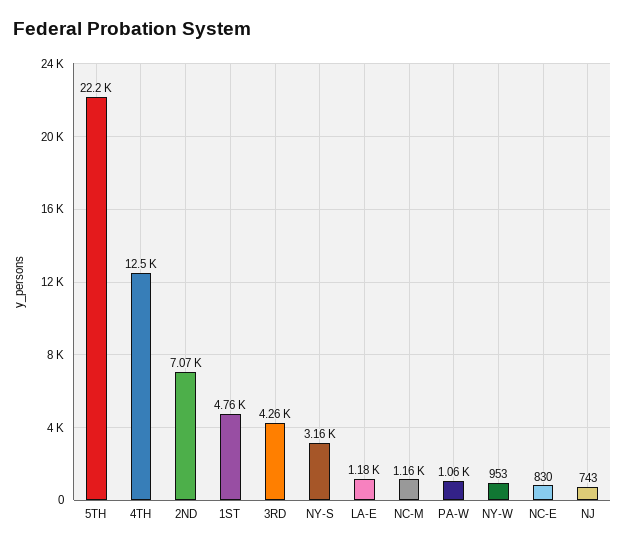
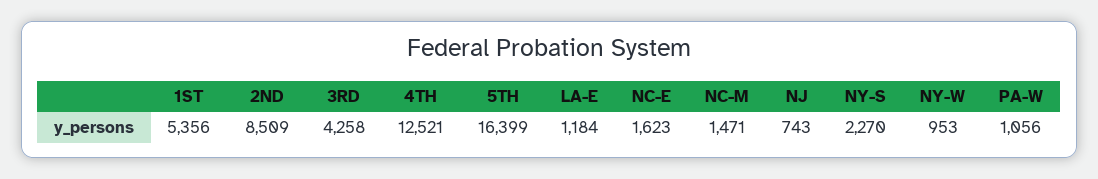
5TH: 22200 -> 16399
2ND: 7070 -> 8509
1ST: 4760 -> 5356
NY-S: 3160 -> 2270
NC-M: 1160 -> 1471
NC-E: 830 -> 1623

